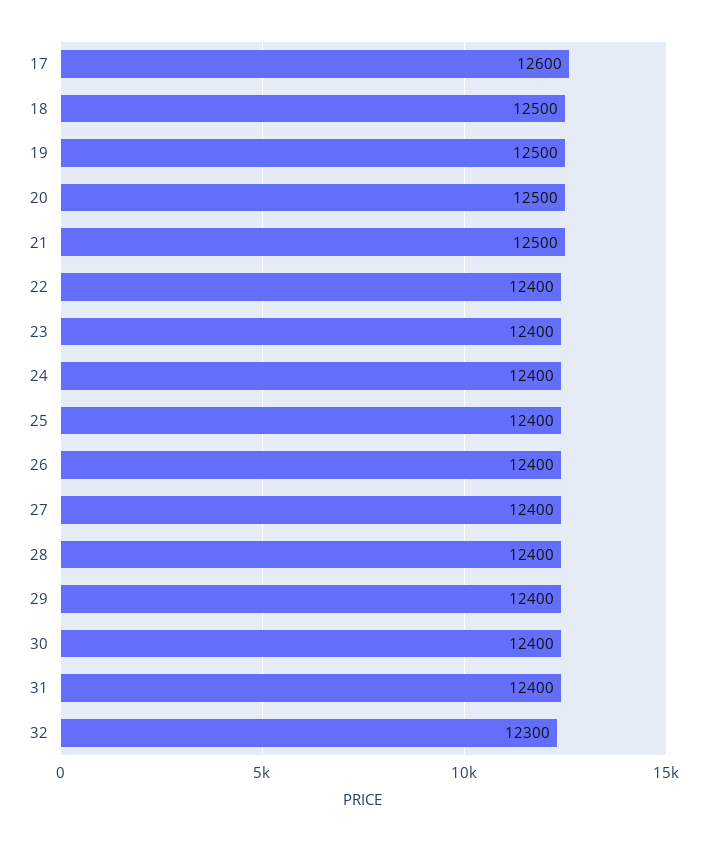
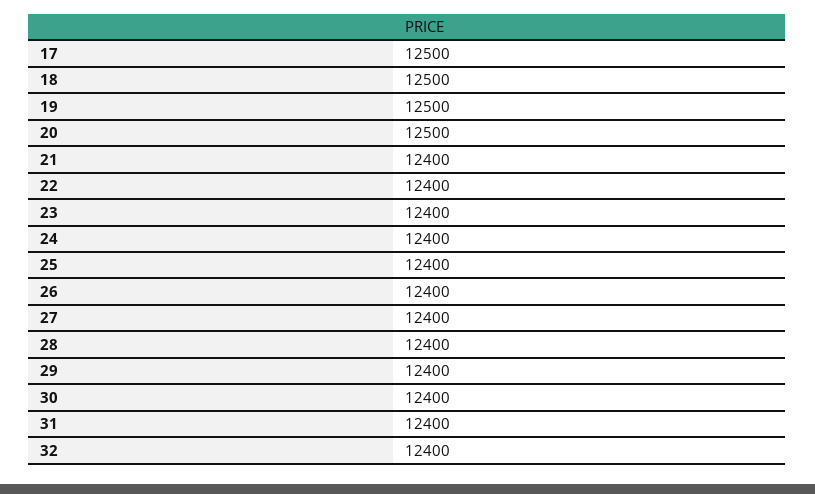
17: 12600 -> 12500
21: 12500 -> 12400
32: 12300 -> 12400

